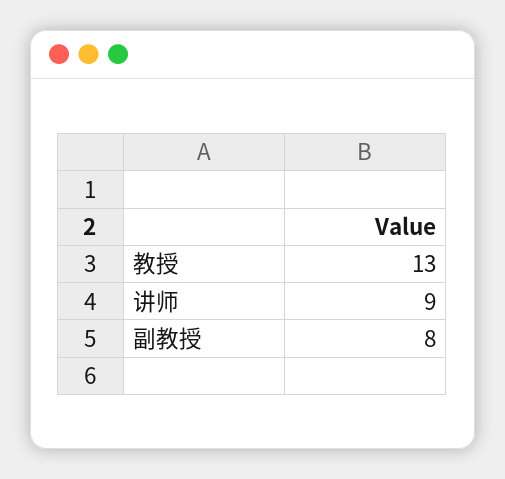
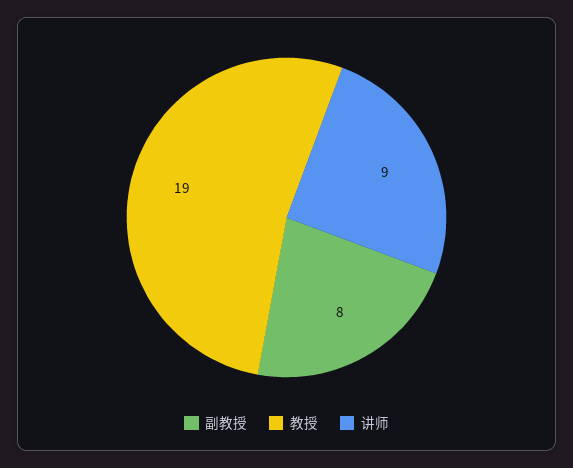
教授: 13 -> 19

